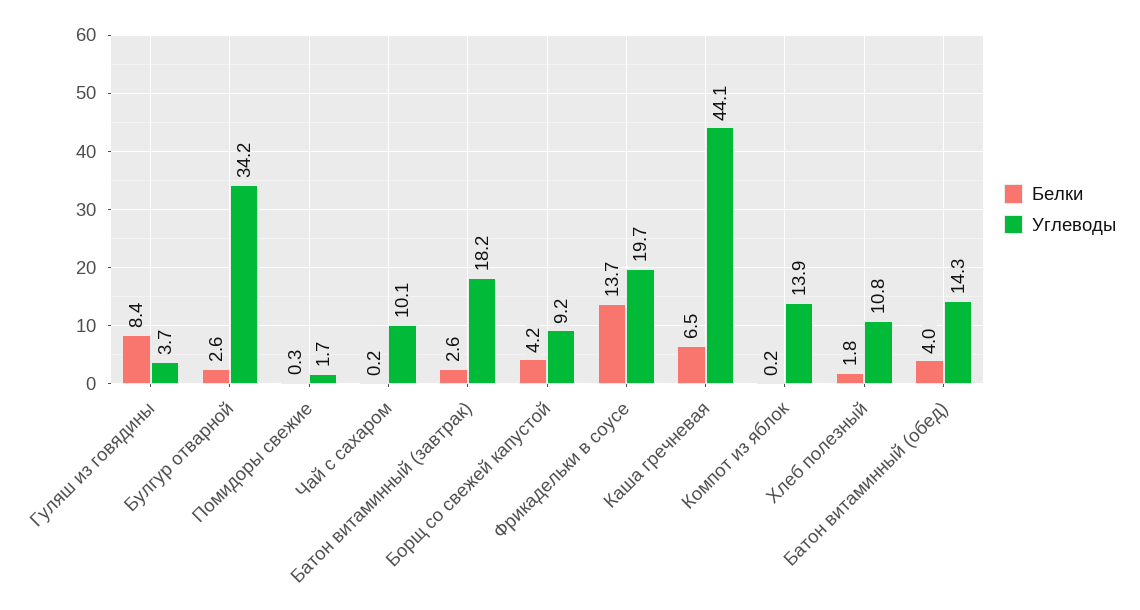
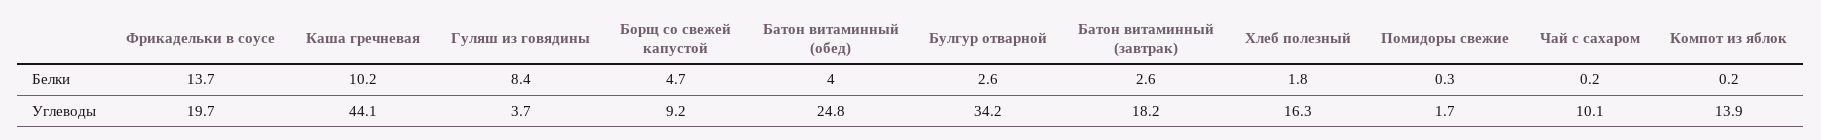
Белки, Борщ со свежей капустой: 4.2 -> 4.7
Белки, Каша гречневая: 6.5 -> 10.2
Углеводы, Хлеб полезный: 10.8 -> 16.3
Углеводы, Батон витаминный (обед): 14.3 -> 24.8

